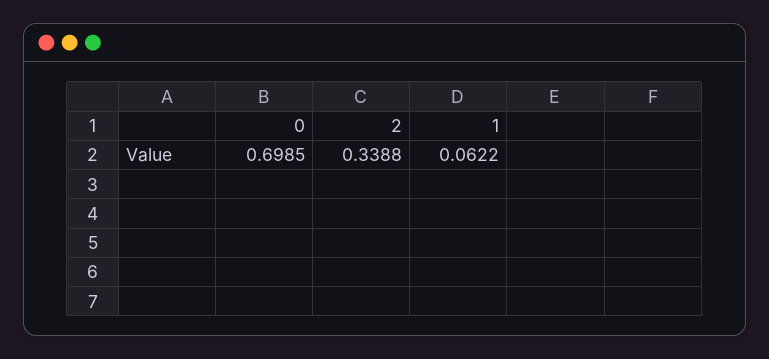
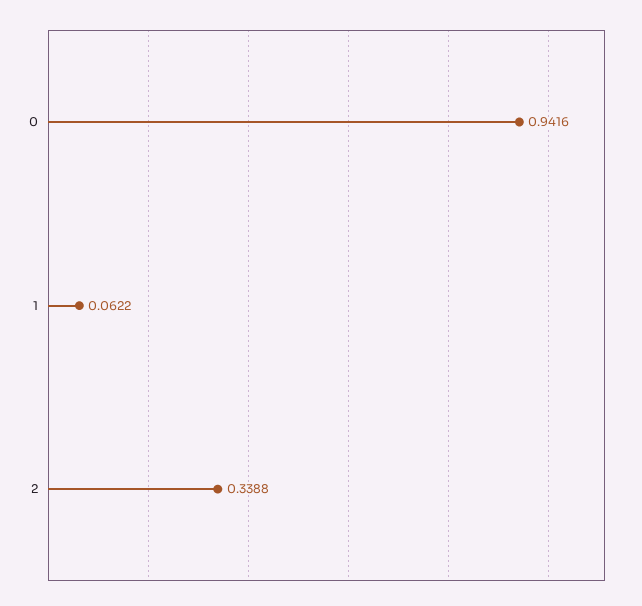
0: 0.6985 -> 0.9416

